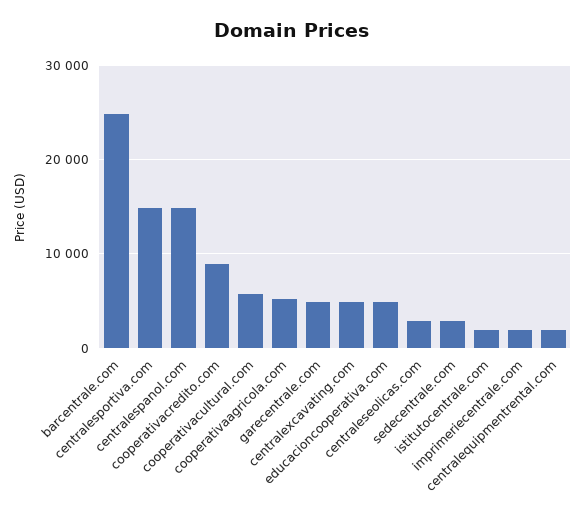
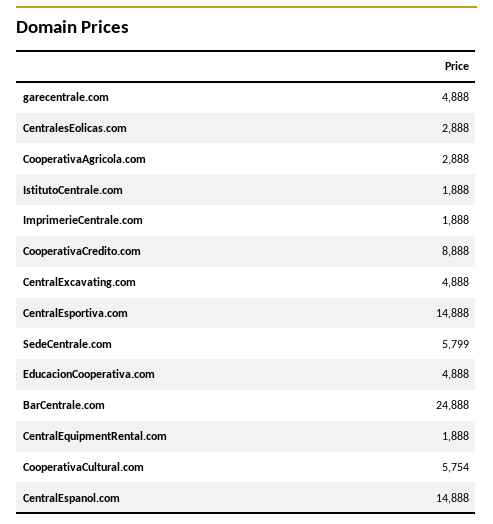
cooperativaagricola.com: 5000 -> 2888
sedecentrale.com: 3000 -> 5799

